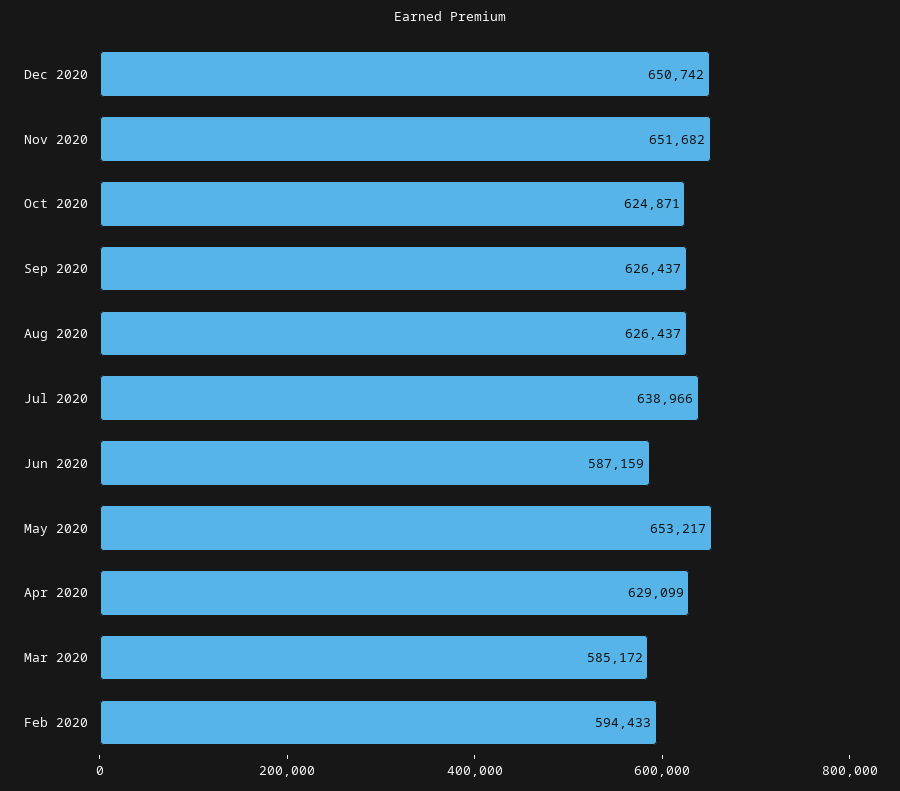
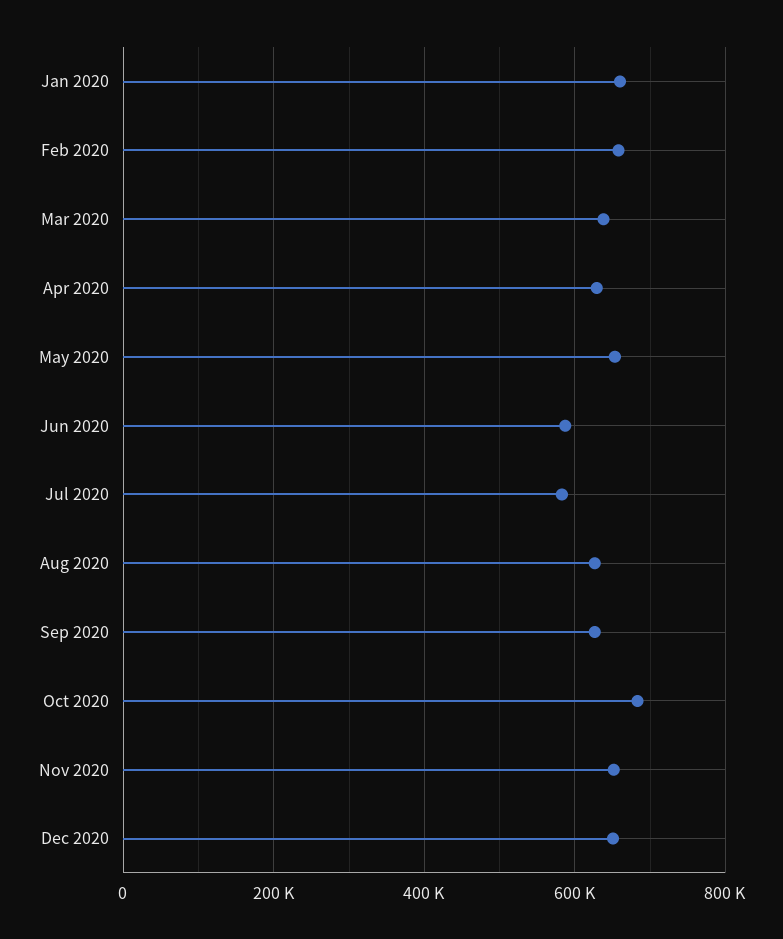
Oct 2020: 624871 -> 680000
Jul 2020: 638966 -> 580000
Mar 2020: 585172 -> 640000
Feb 2020: 594433 -> 660000
Jan 2020: none -> 660000

